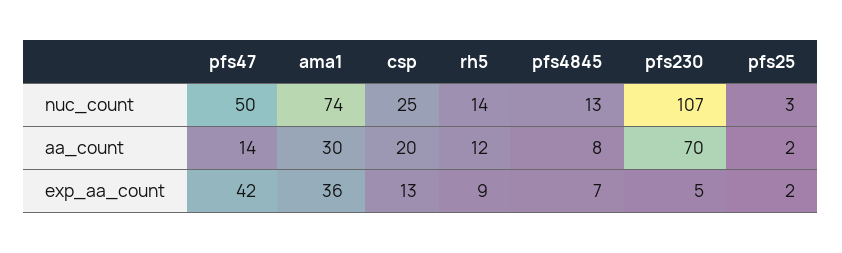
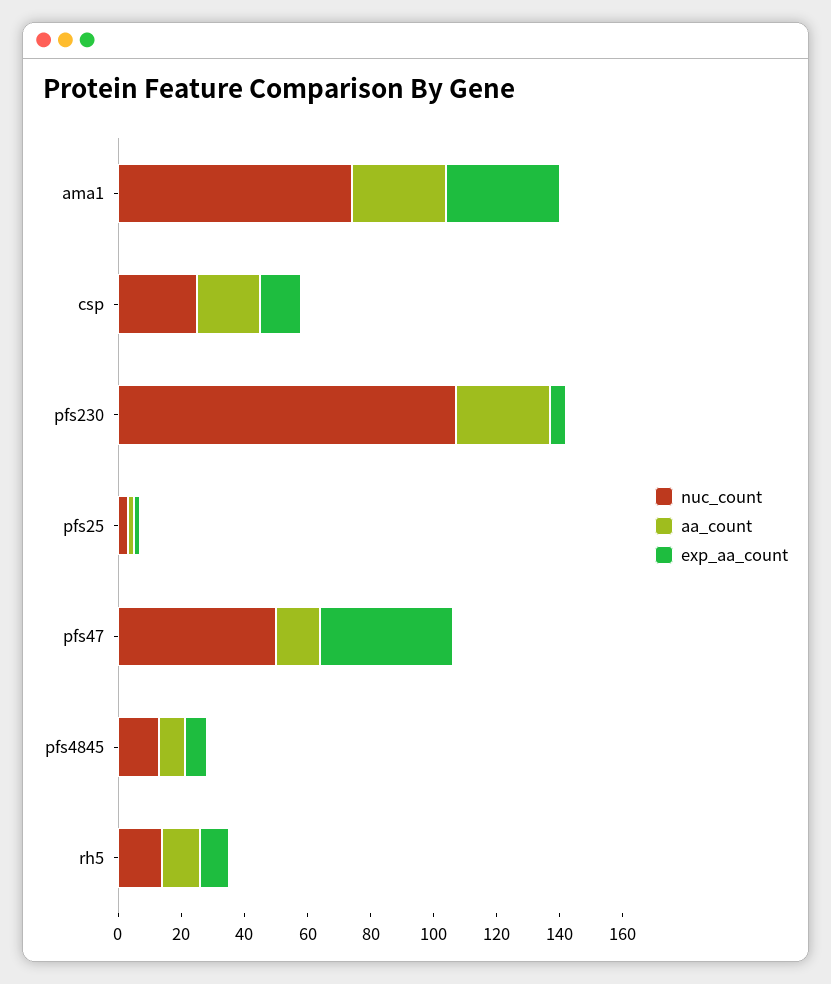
aa_count, pfs230: 70 -> 30

